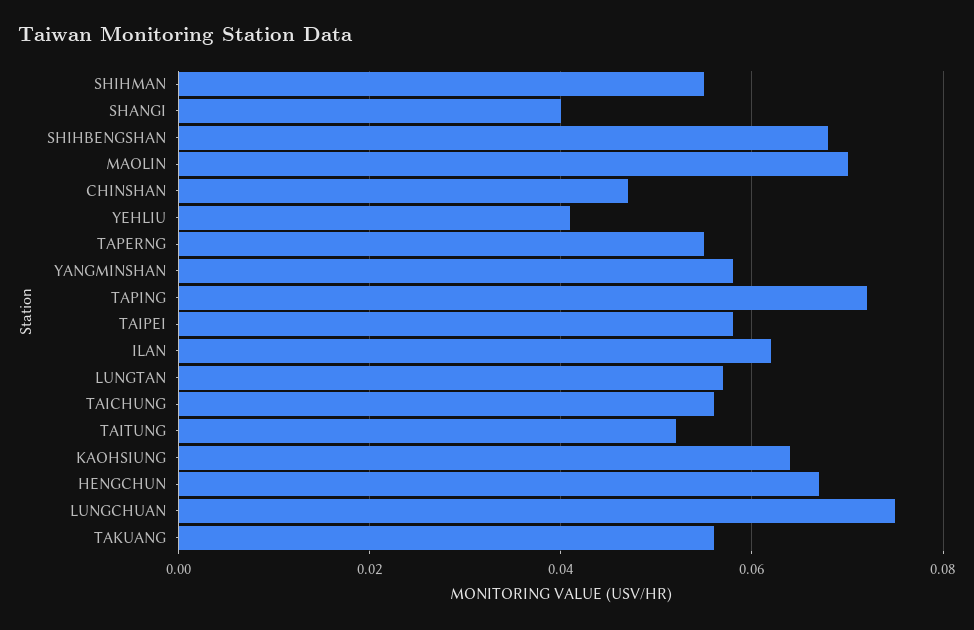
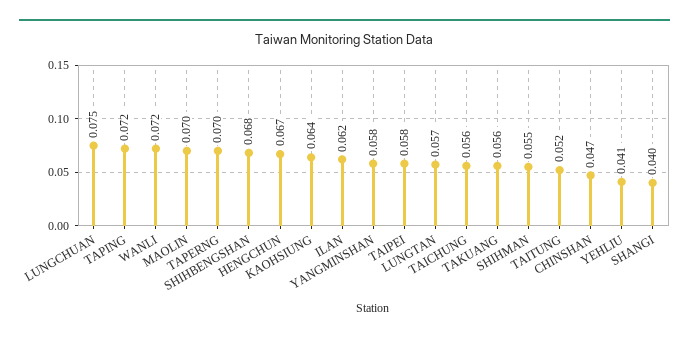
TAPERNG: 0.055 -> 0.07
WANLI: none -> 0.072

